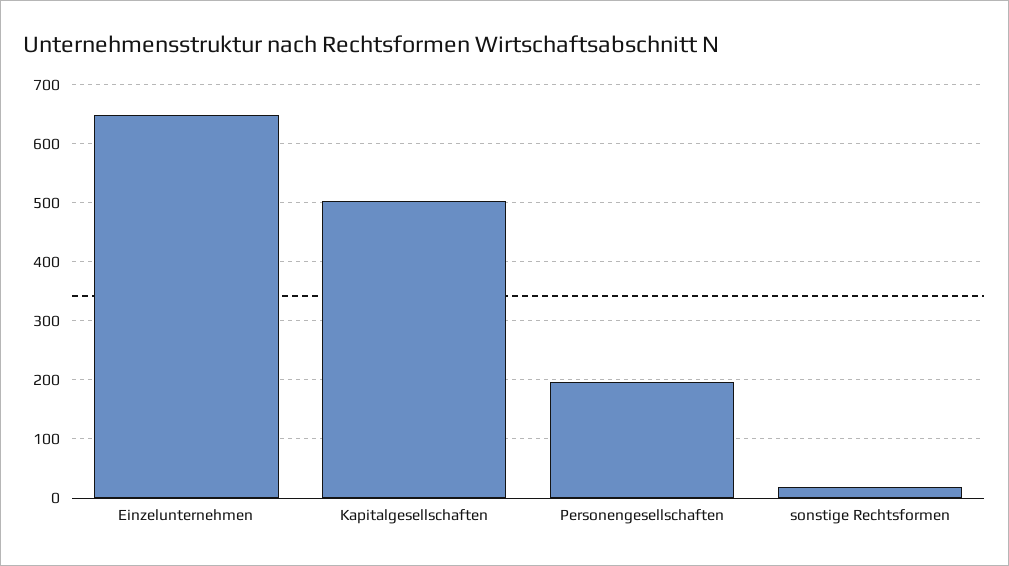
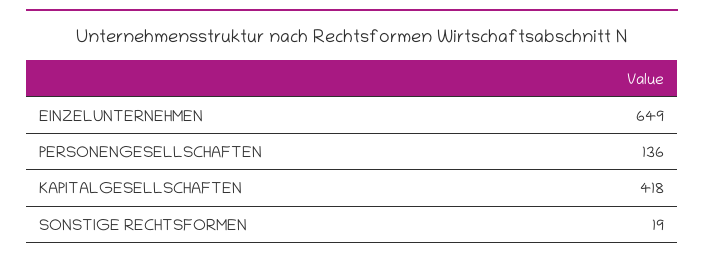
Kapitalgesellschaften: 500 -> 418
Personengesellschaften: 200 -> 136

